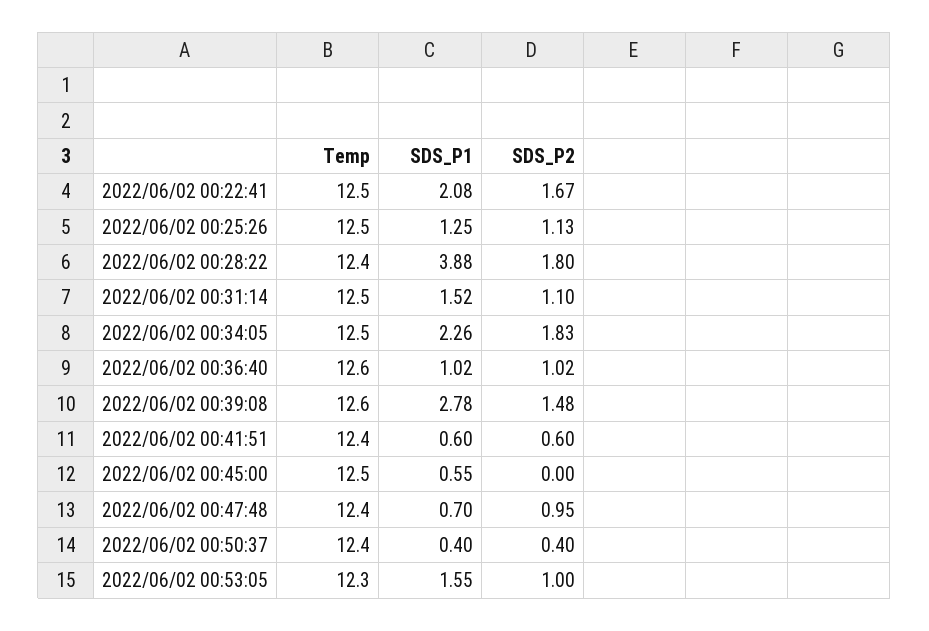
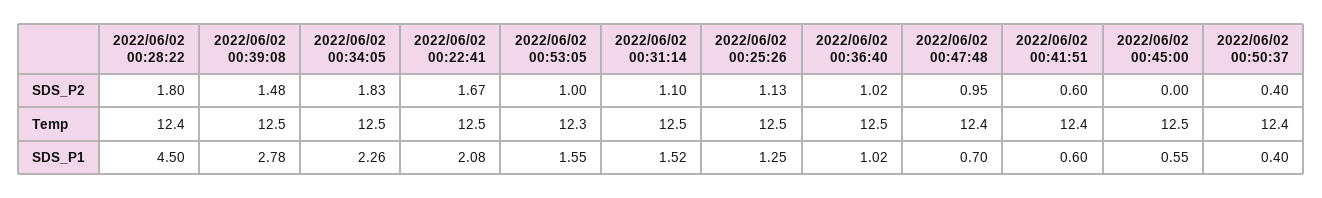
SDS_P1, 2022/06/02 00:28:22: 3.88 -> 4.5
Temp, 2022/06/02 00:36:40: 12.6 -> 12.5
Temp, 2022/06/02 00:39:08: 12.6 -> 12.5

